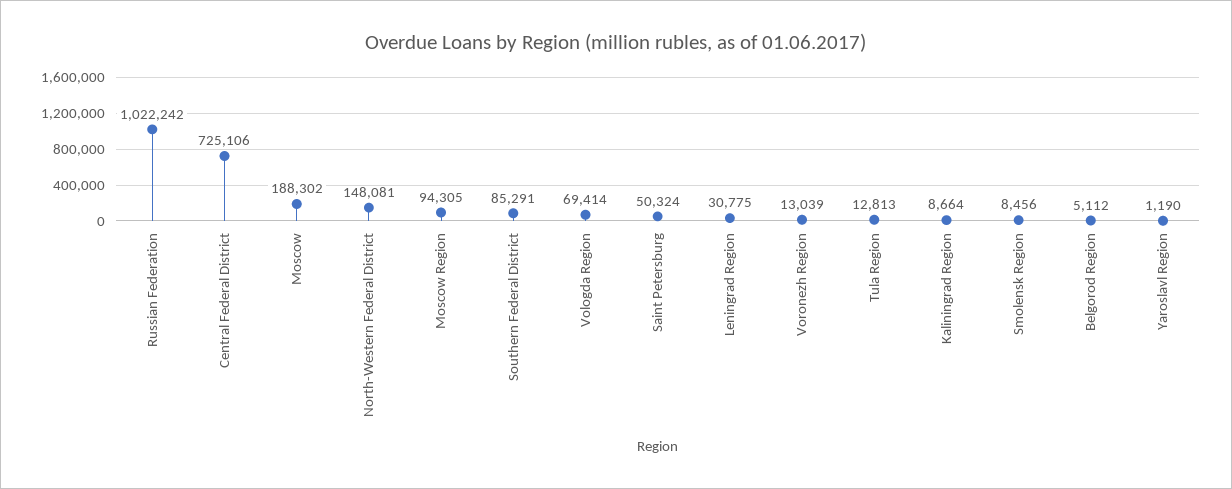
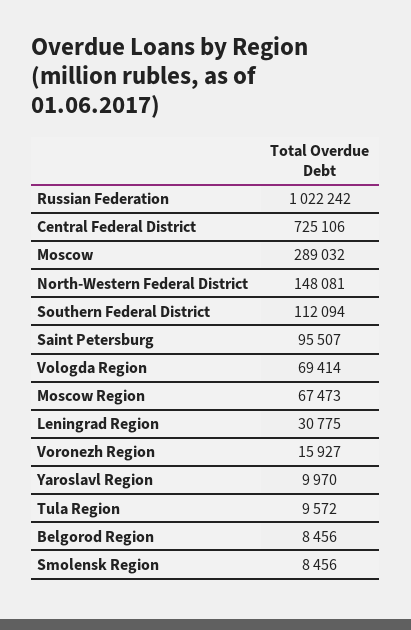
Moscow: 188302 -> 289032
Moscow Region: 94305 -> 67473
Southern Federal District: 85291 -> 112094
Saint Petersburg: 50324 -> 95507
Voronezh Region: 13039 -> 15927
Tula Region: 12813 -> 9572
Kaliningrad Region: 8664 -> none
Belgorod Region: 5112 -> 8456
Yaroslavl Region: 1190 -> 9970

